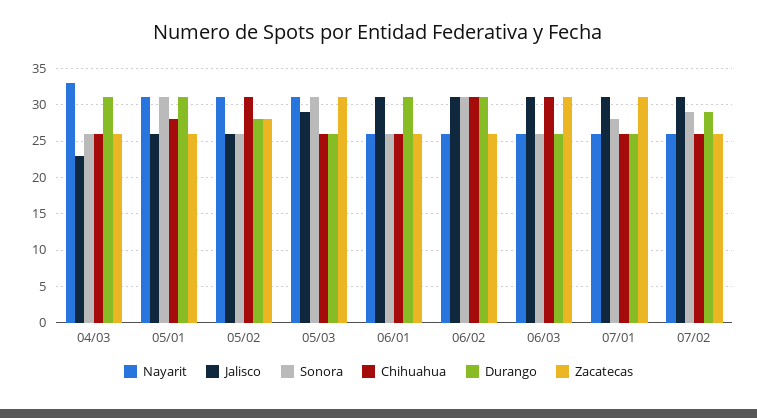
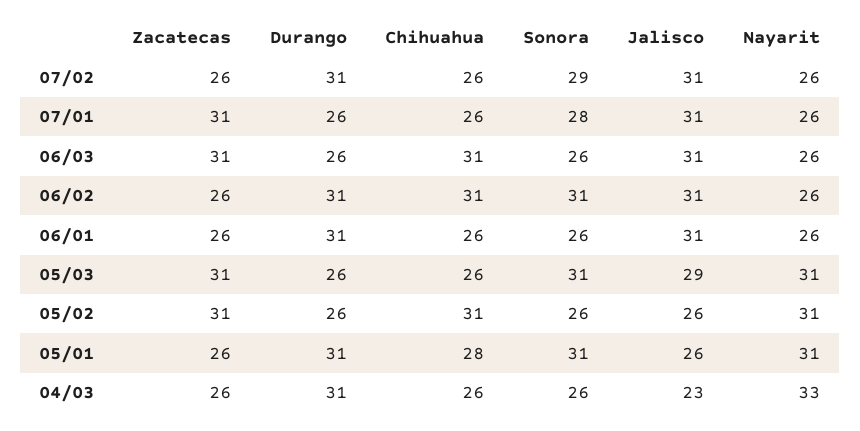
Durango, 05/02: 28 -> 26
Zacatecas, 05/02: 28 -> 31
Durango, 07/02: 29 -> 31

